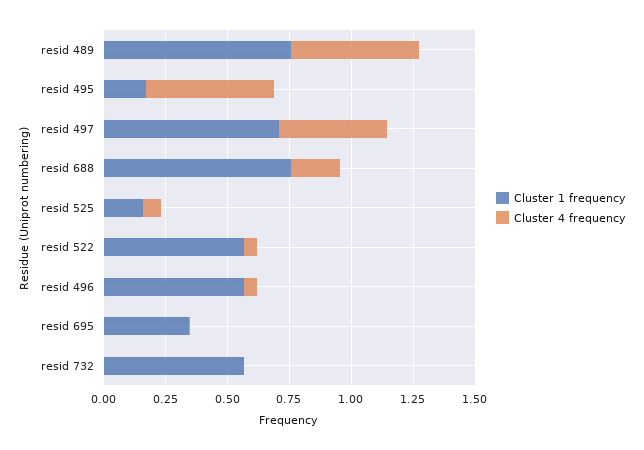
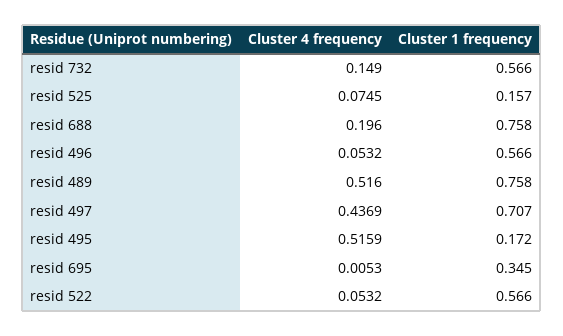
Cluster 4 frequency, resid 732: 0 -> 0.149

